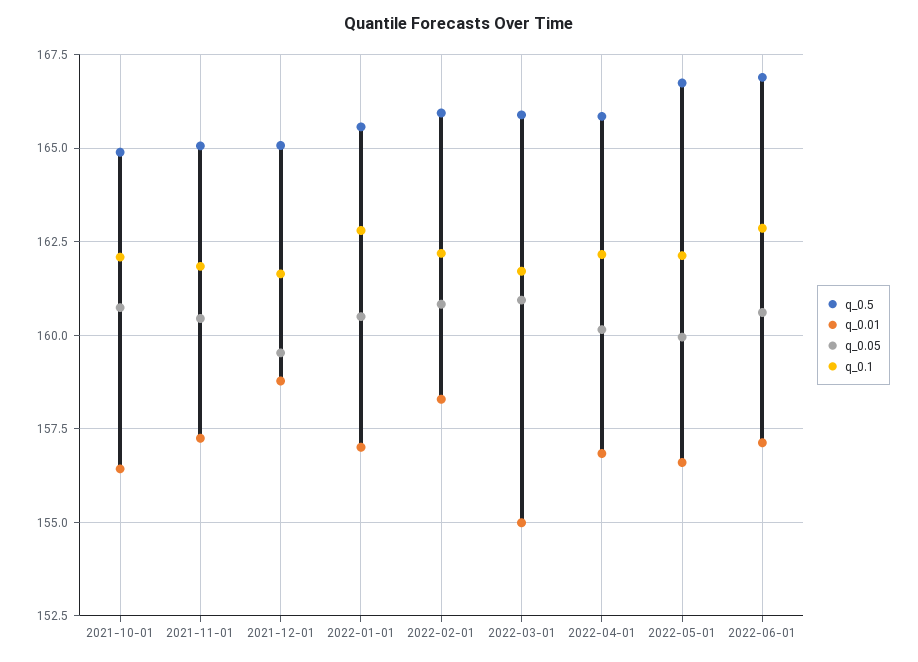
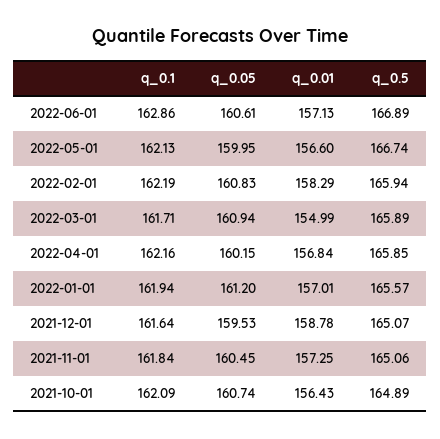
q_0.05, 2022-01-01: 160.5 -> 161.2
q_0.1, 2022-01-01: 162.75 -> 161.94

